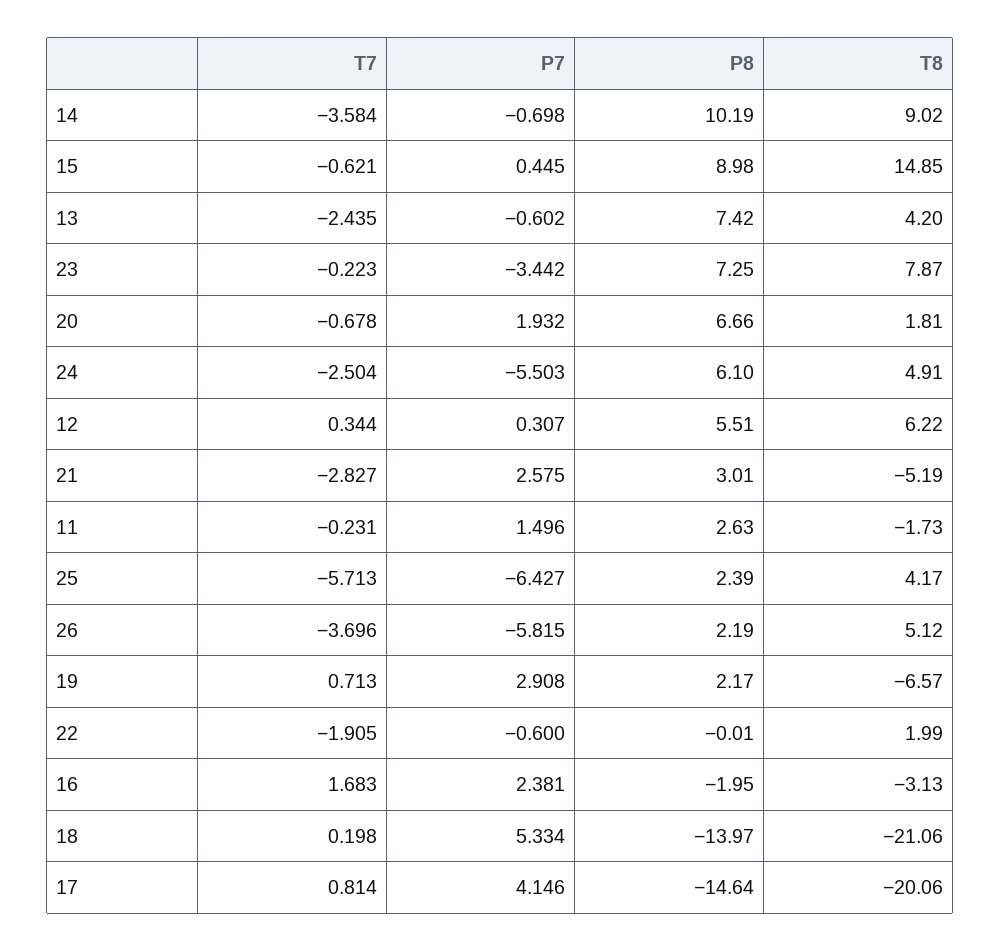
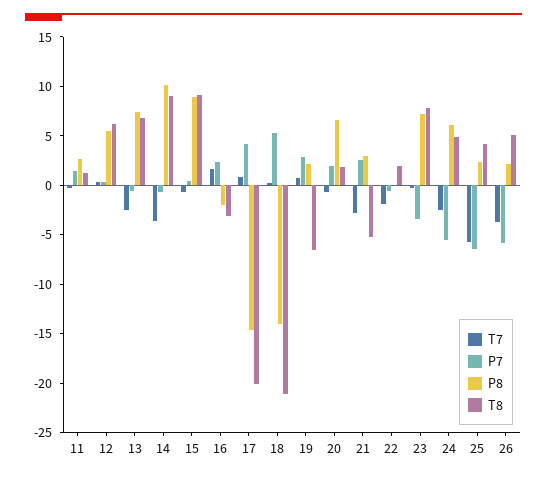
T8, 15: 14.85 -> 9
T8, 13: 4.2 -> 7
T8, 11: -1.73 -> 1

